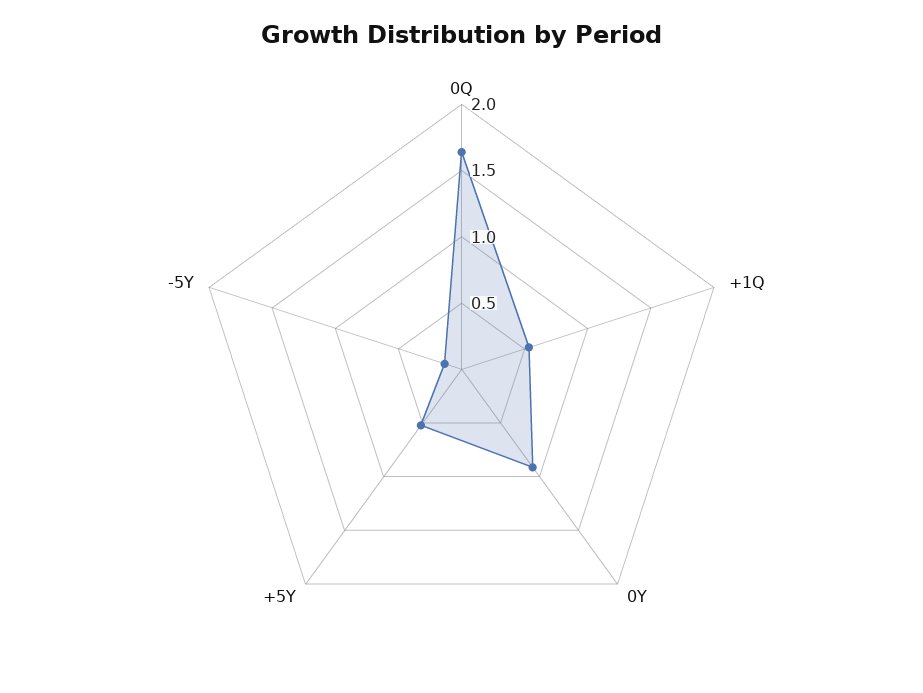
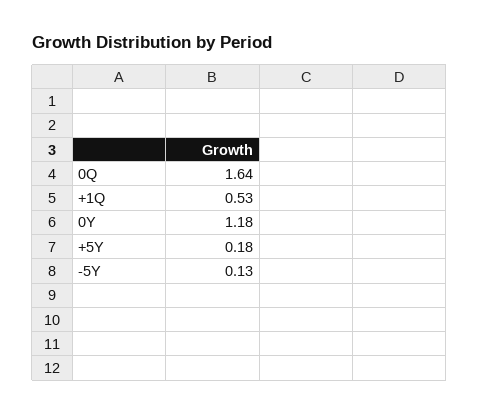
0Y: 0.9 -> 1.18
+5Y: 0.5 -> 0.18

